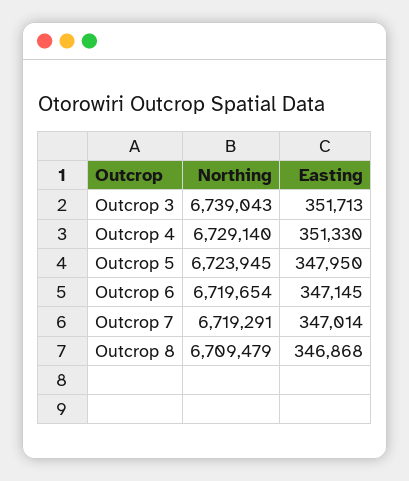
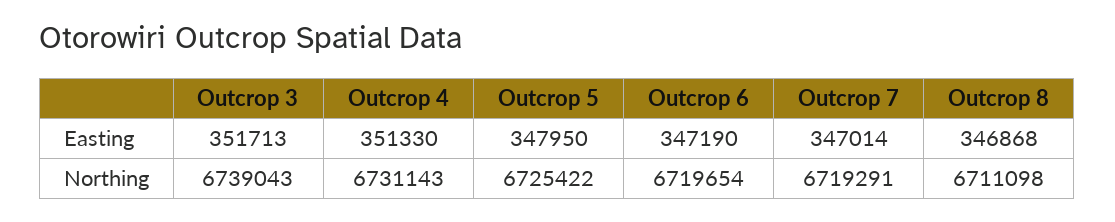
Northing, Outcrop 4: 6729140 -> 6731143
Northing, Outcrop 5: 6723945 -> 6725422
Easting, Outcrop 6: 347145 -> 347190
Northing, Outcrop 8: 6709479 -> 6711098

